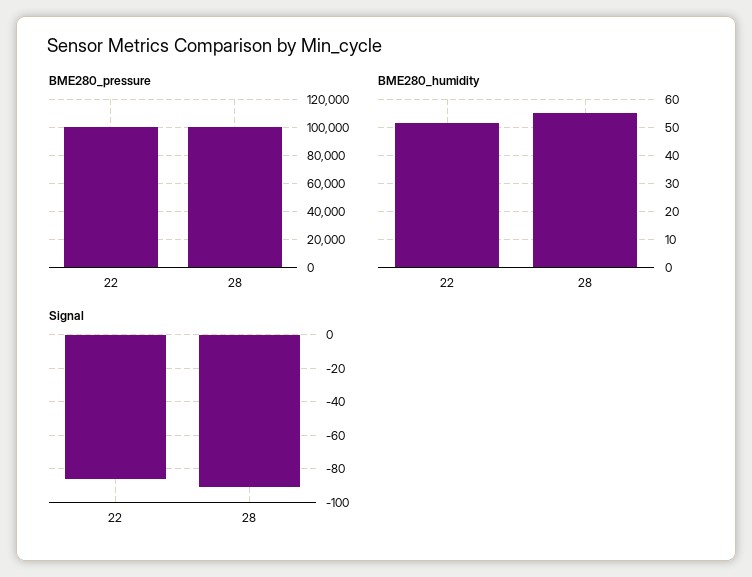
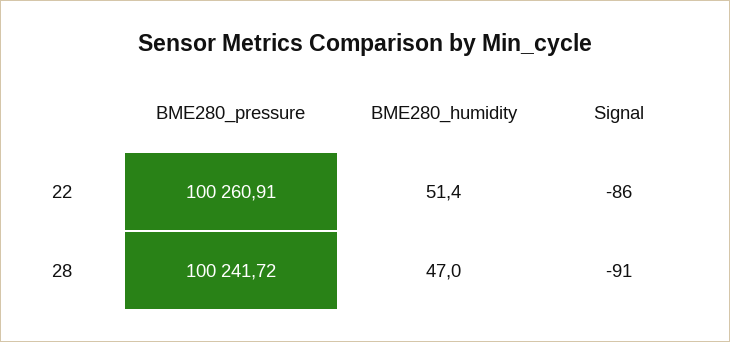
BME280_humidity, 28: 55 -> 47

